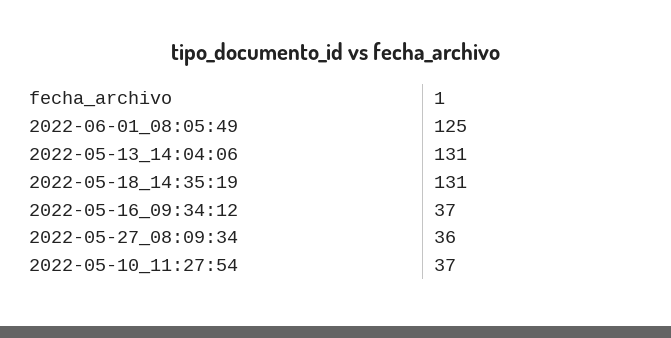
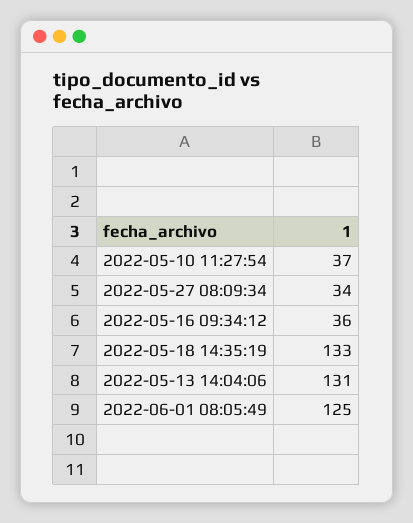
2022-05-18_14:35:19: 131 -> 133
2022-05-16_09:34:12: 37 -> 36
2022-05-27_08:09:34: 36 -> 34

